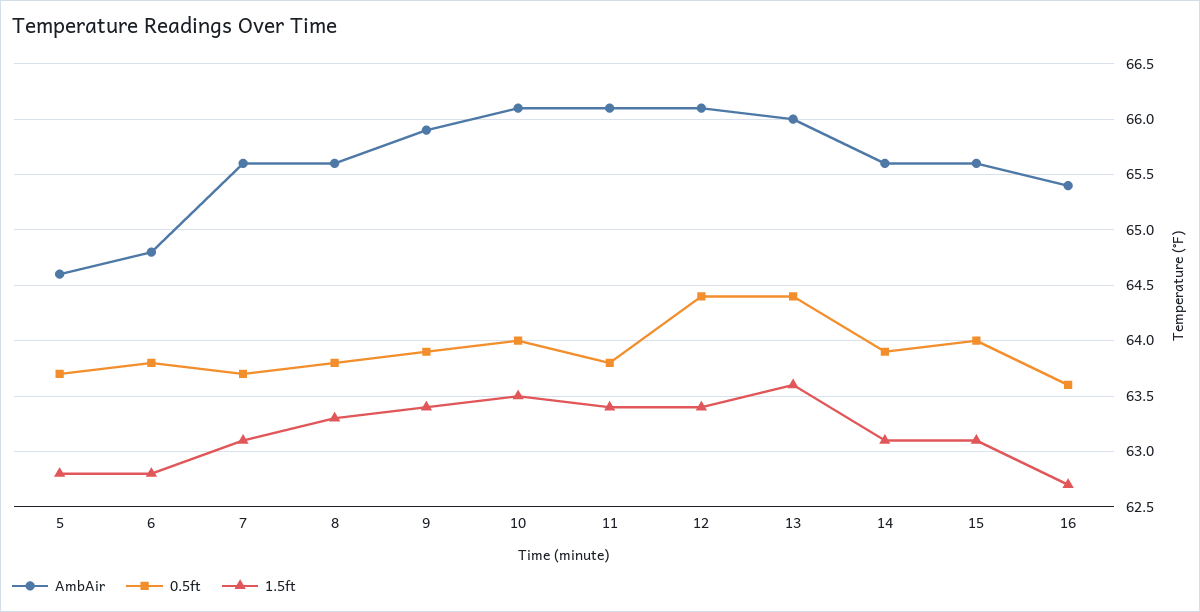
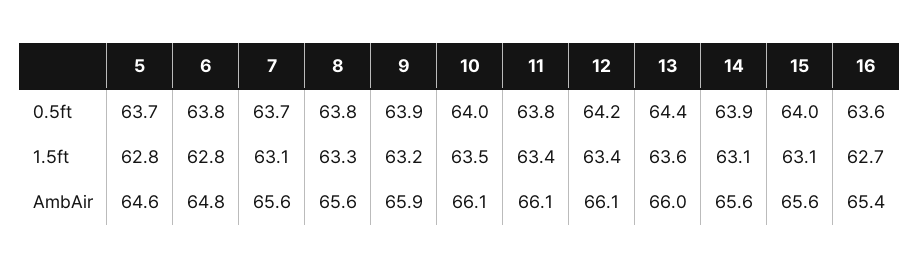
1.5ft, 9: 63.4 -> 63.2
0.5ft, 12: 64.4 -> 64.2

